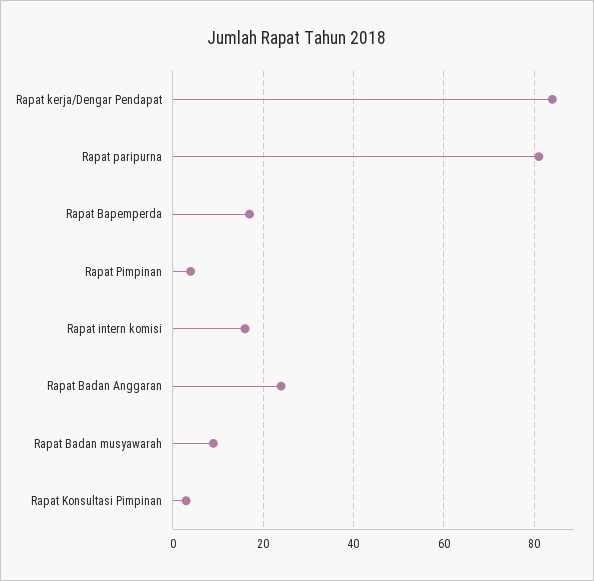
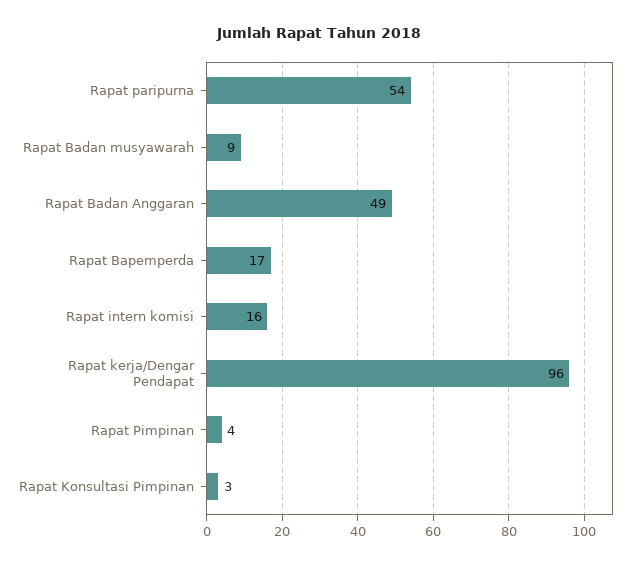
Rapat kerja/Dengar Pendapat: 85 -> 96
Rapat paripurna: 80 -> 54
Rapat Badan Anggaran: 25 -> 49

